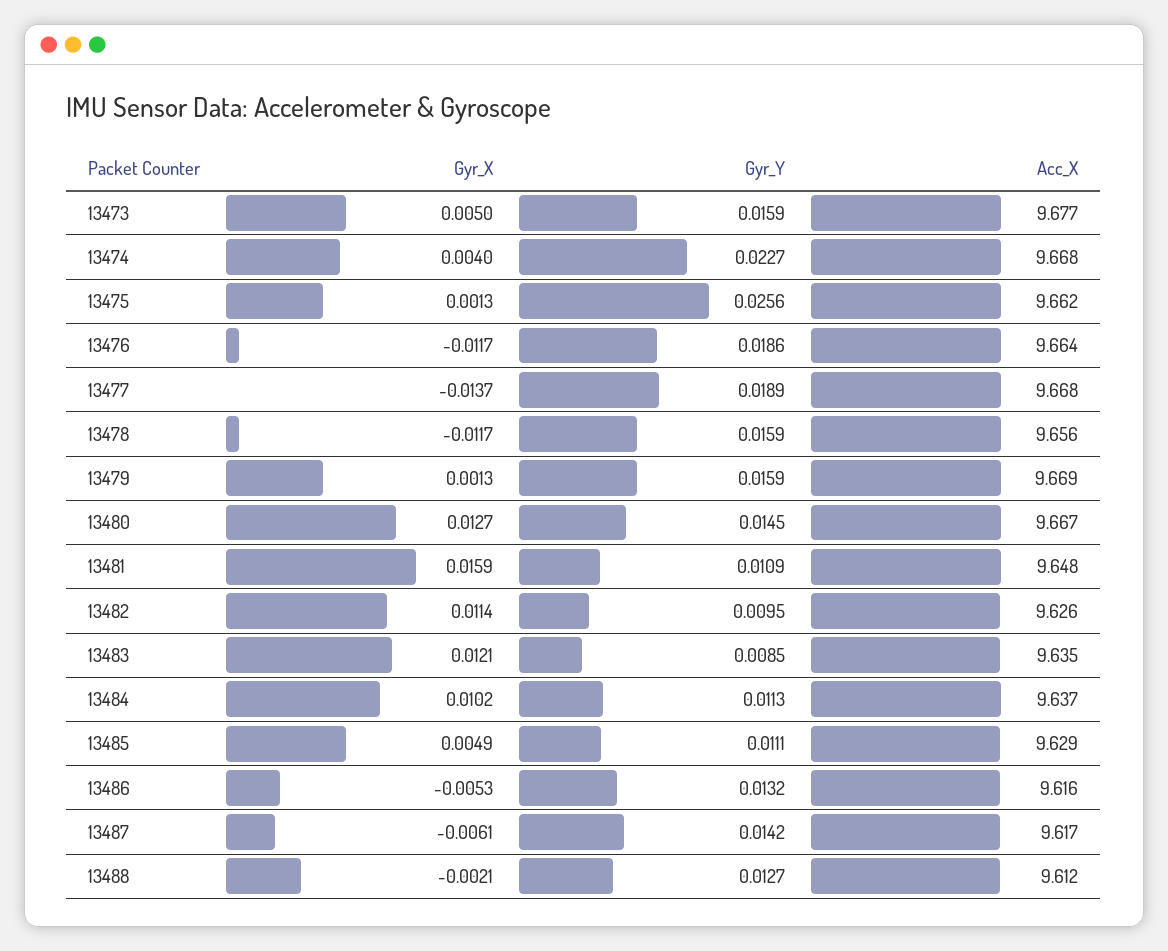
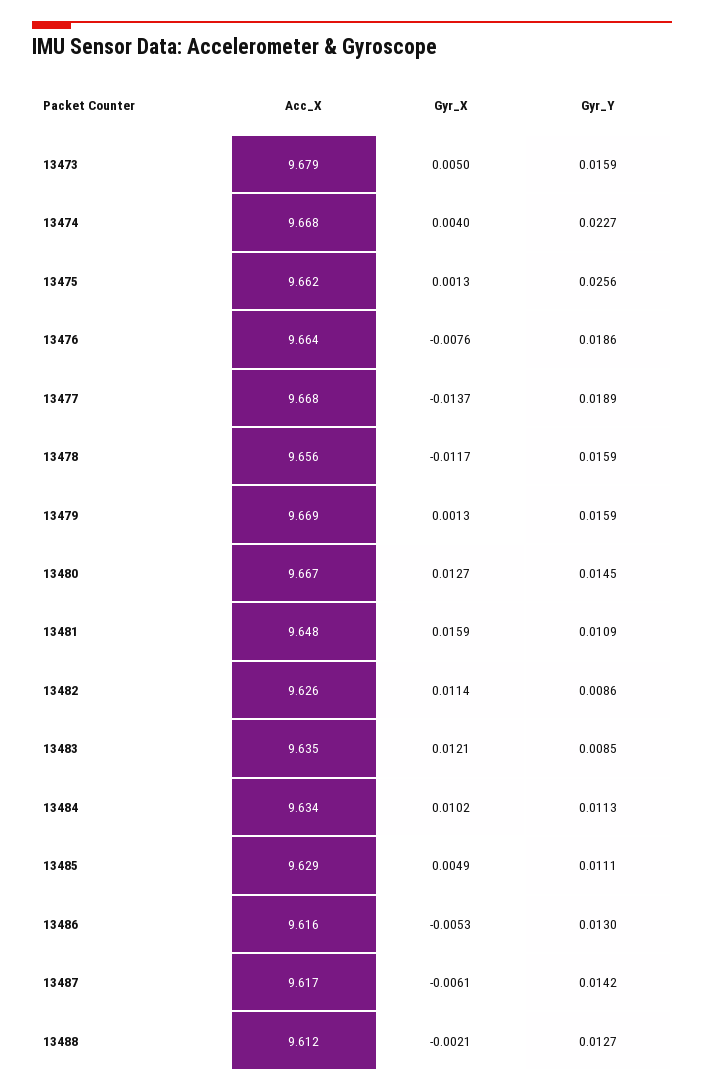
Acc_X, 13473: 9.677 -> 9.679
Gyr_X, 13476: -0.0117 -> -0.0076
Gyr_Y, 13482: 0.0095 -> 0.0086
Acc_X, 13484: 9.637 -> 9.634
Gyr_Y, 13486: 0.0132 -> 0.013

